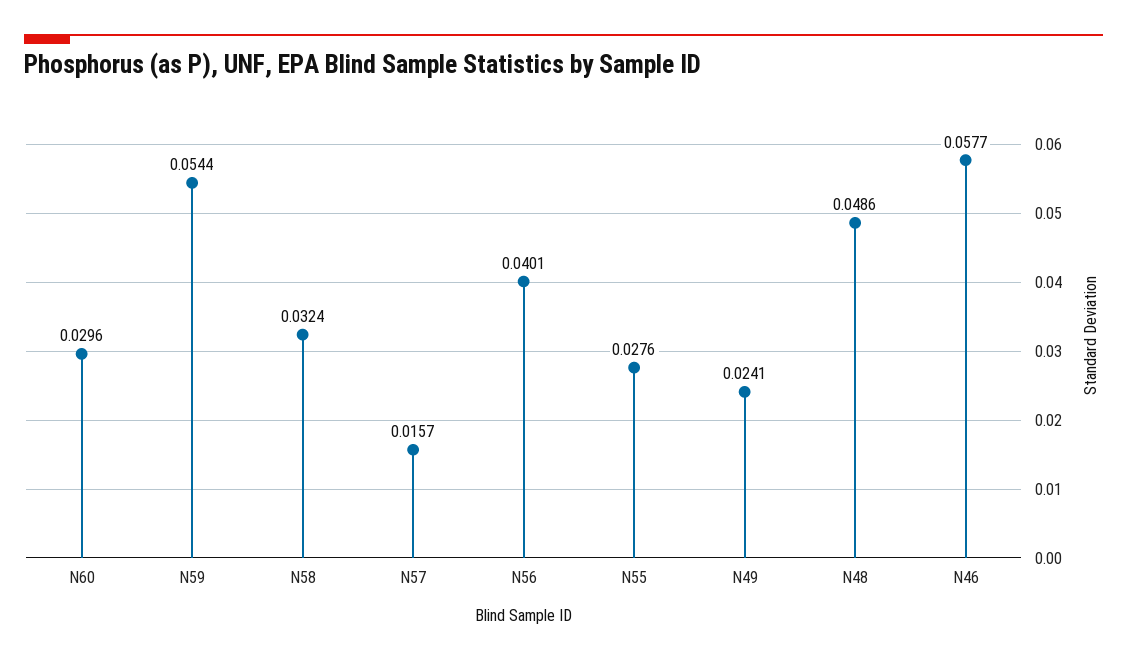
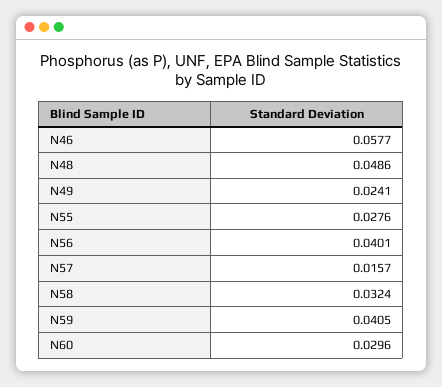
N59: 0.0544 -> 0.0405

